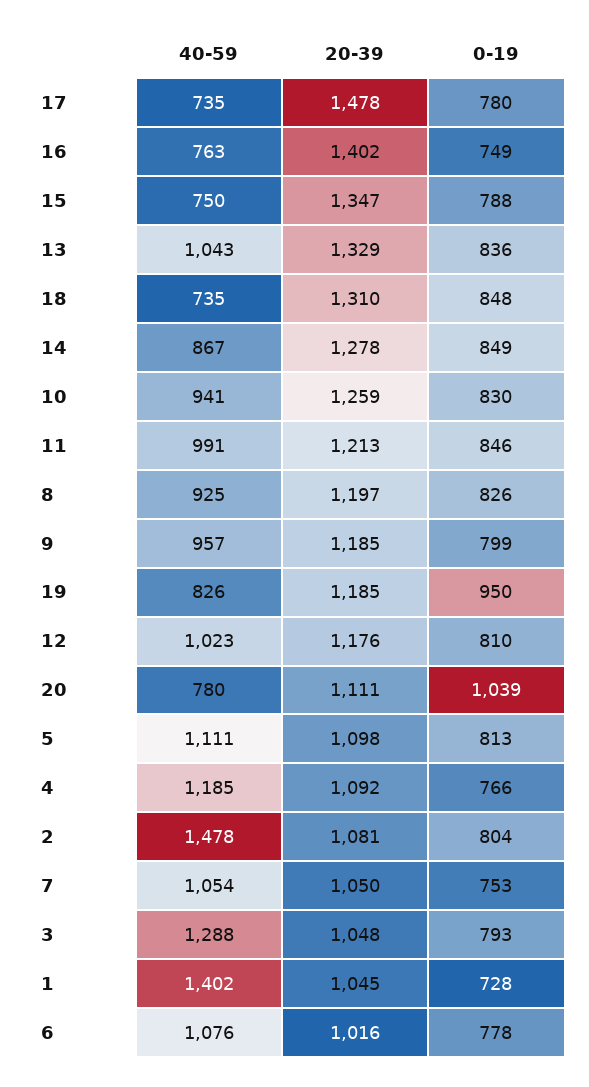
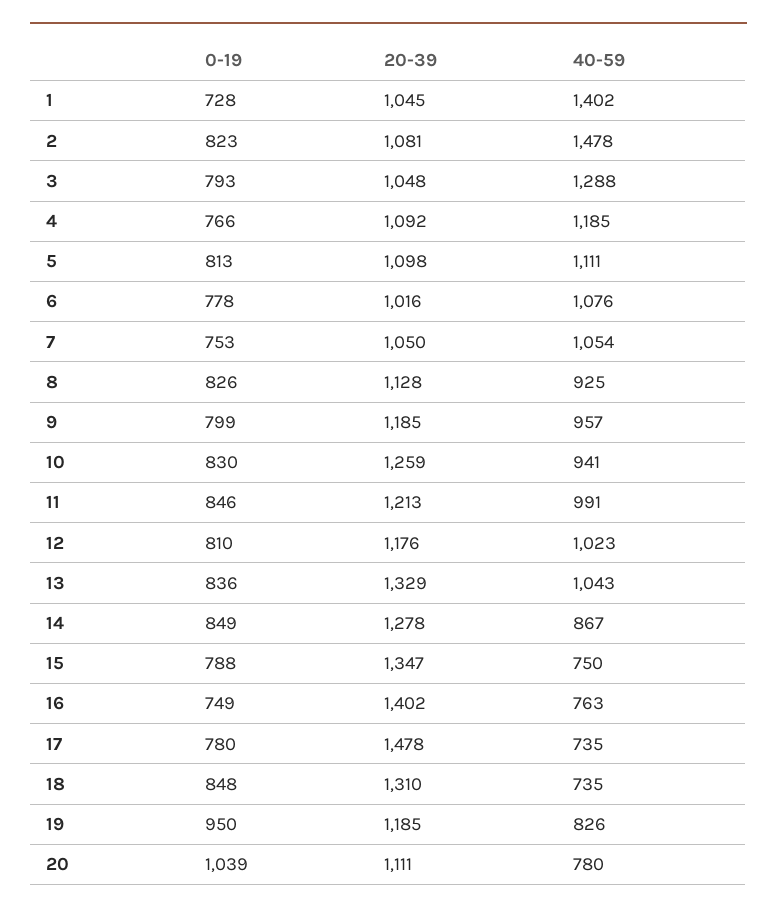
20-39, 8: 1197 -> 1128
0-19, 2: 804 -> 823

